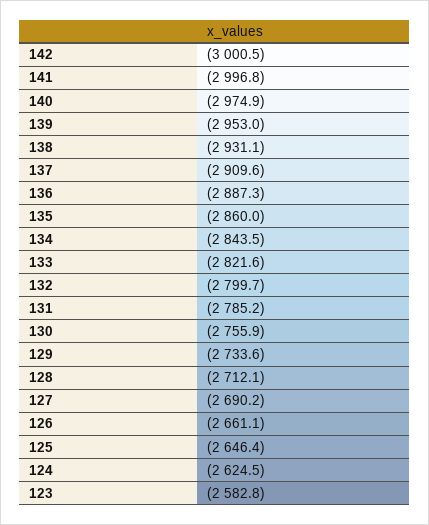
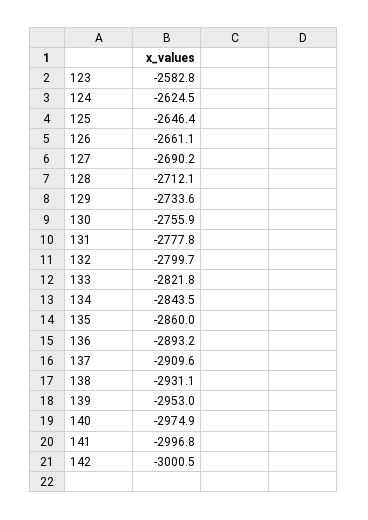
136: -2887.3 -> -2893.2
133: -2821.6 -> -2821.8
131: -2785.2 -> -2777.8

